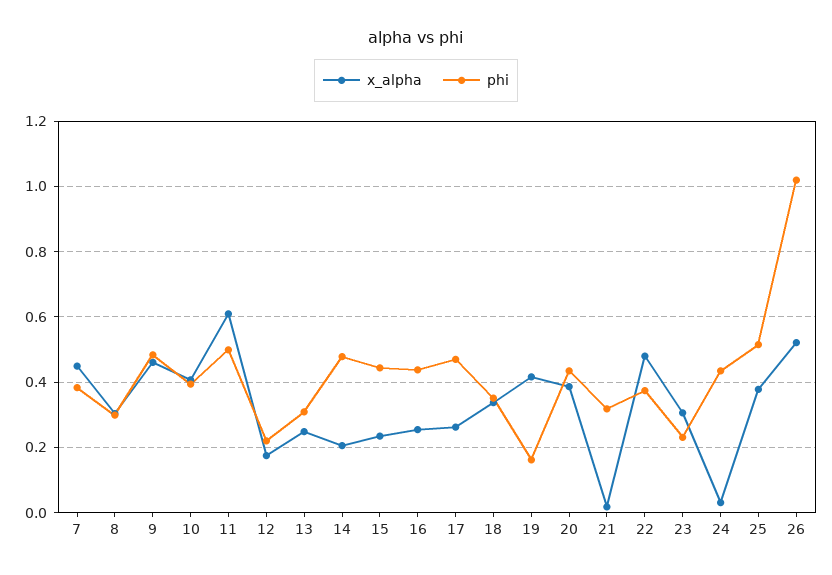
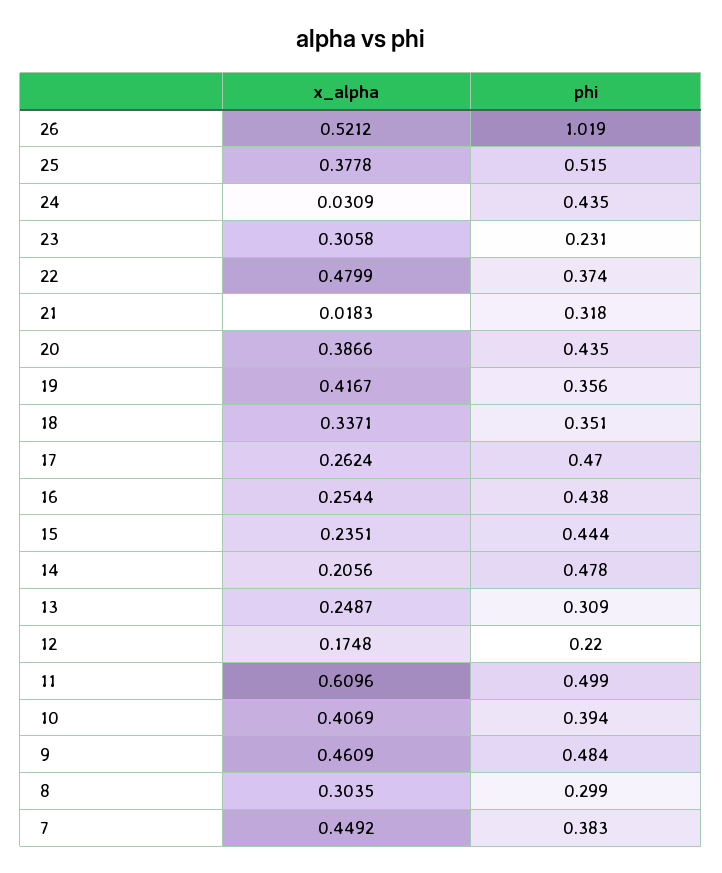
phi, 19: 0.16 -> 0.356

